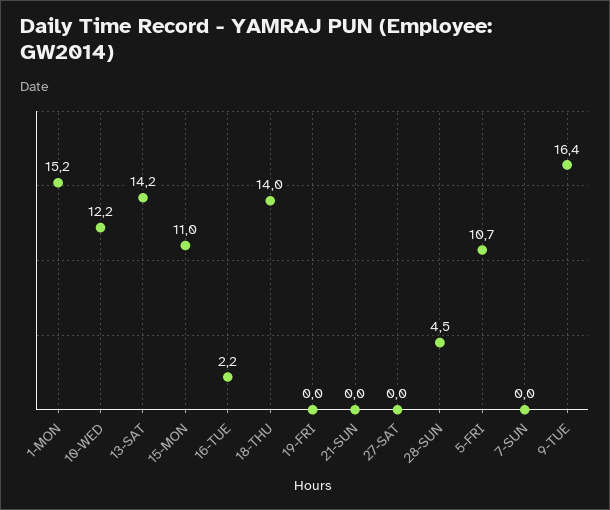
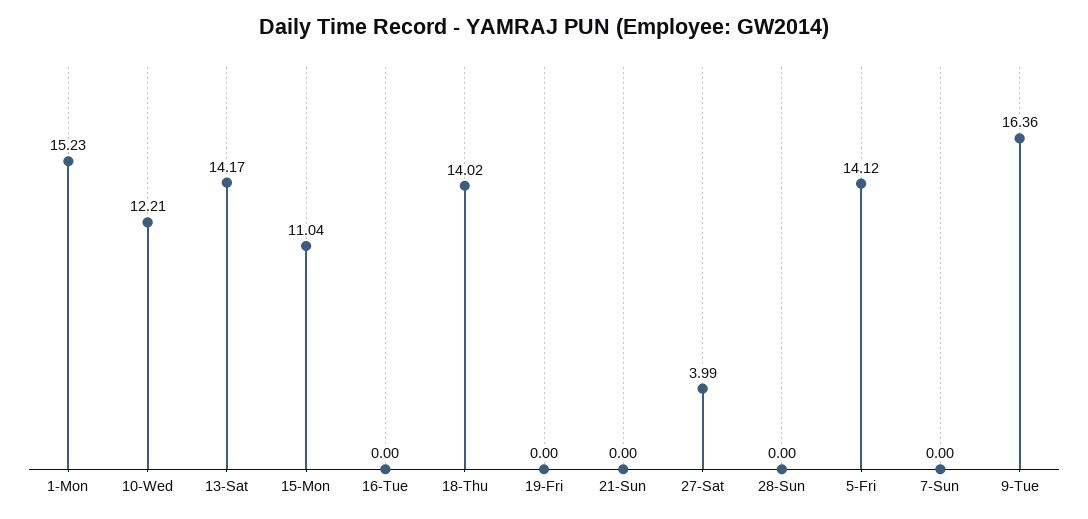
16-TUE: 2.2 -> 0
27-SAT: 0 -> 3.99
28-SUN: 4.5 -> 0
5-FRI: 10.7 -> 14.12

